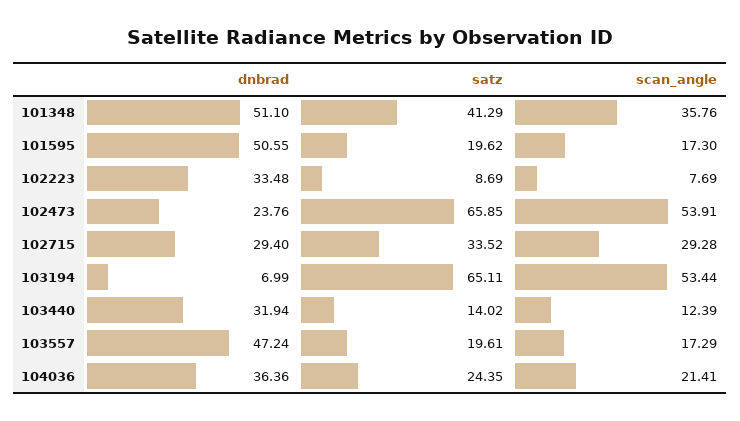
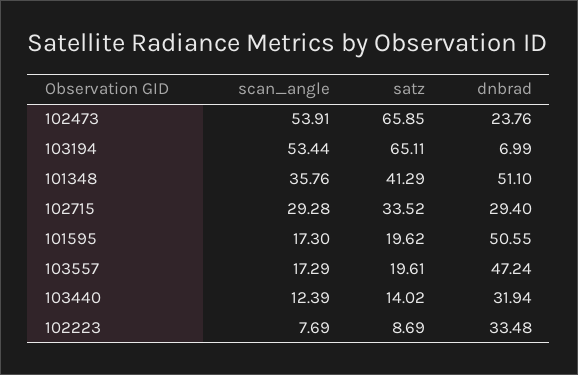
dnbrad, 104036: 36.36 -> none
satz, 104036: 24.35 -> none
scan_angle, 104036: 21.41 -> none

